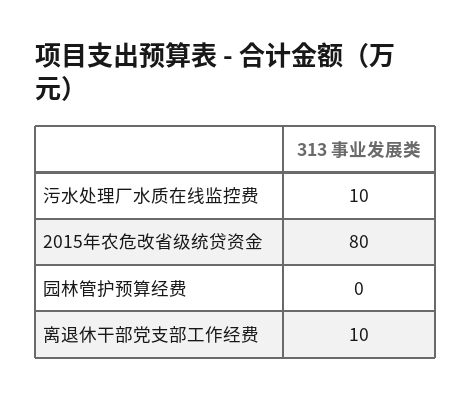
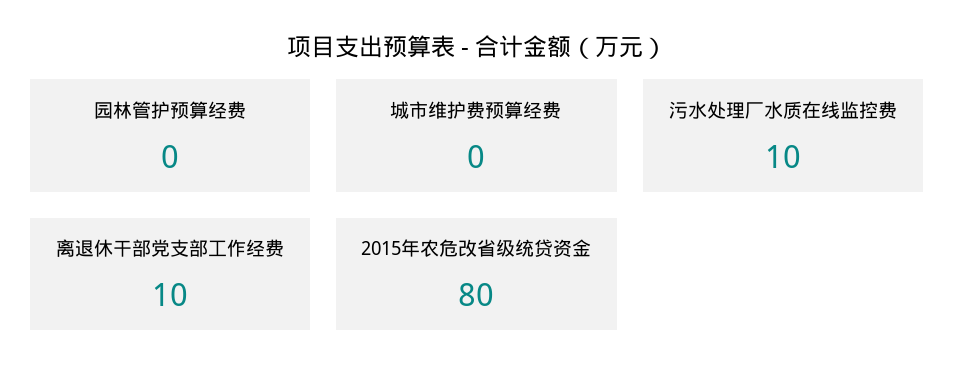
城市维护费预算经费: none -> 0

